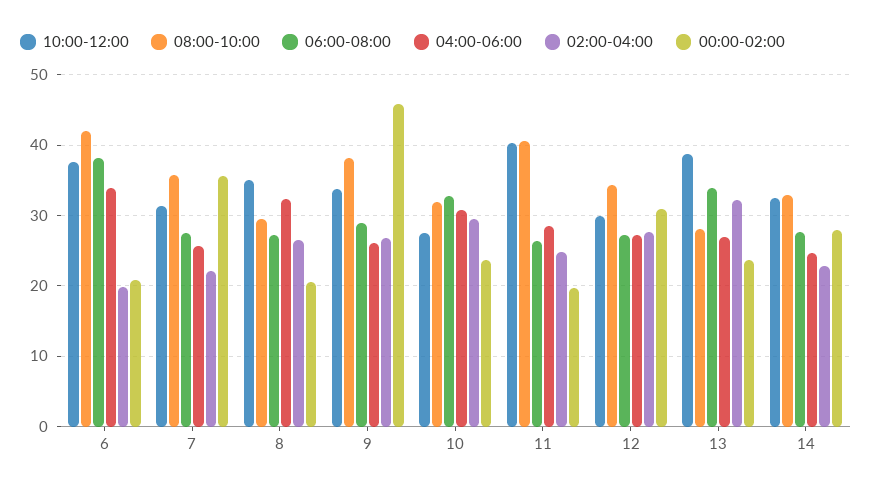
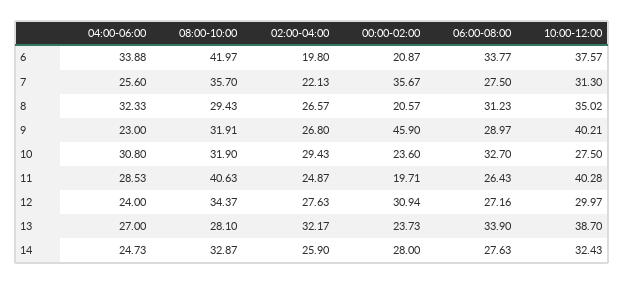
06:00-08:00, 6: 38 -> 33.77
06:00-08:00, 8: 27 -> 31.23
10:00-12:00, 9: 34 -> 40.21
08:00-10:00, 9: 38 -> 31.91
04:00-06:00, 9: 26 -> 23
04:00-06:00, 12: 27 -> 24
02:00-04:00, 14: 23 -> 25.9

